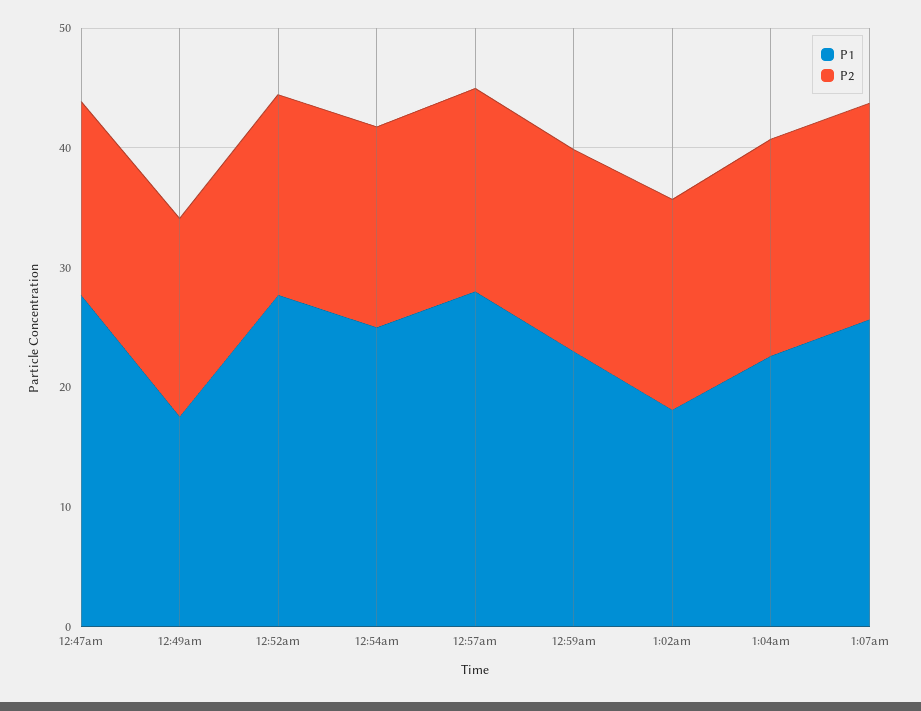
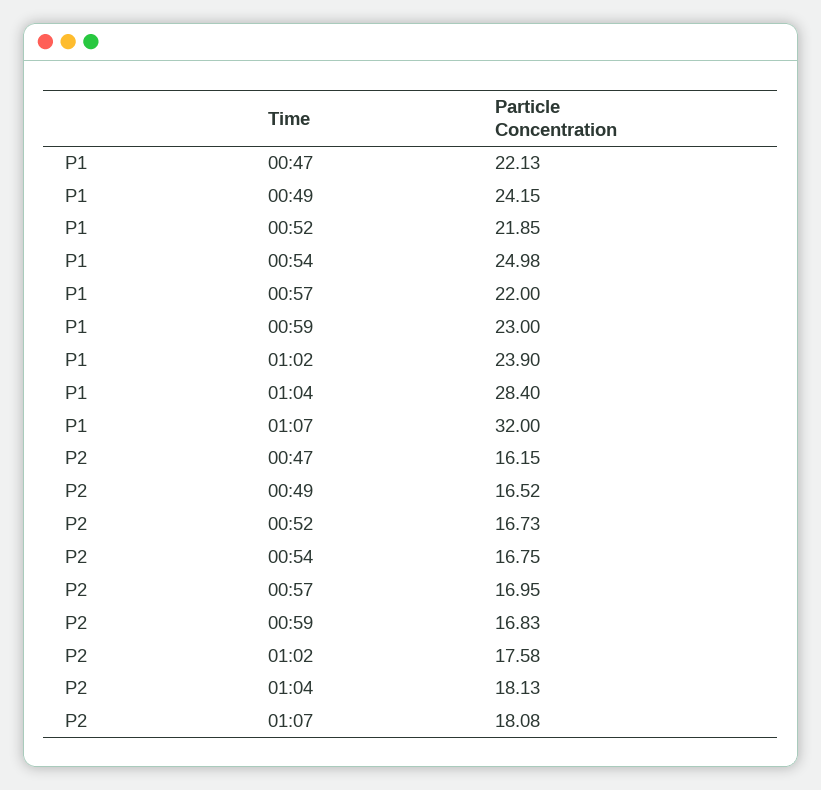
P1, 12:47am: 28 -> 22.13
P1, 12:49am: 18 -> 24.15
P1, 12:52am: 28 -> 21.85
P1, 12:57am: 28 -> 22
P1, 1:02am: 18 -> 23.9
P1, 1:04am: 22 -> 28.4
P1, 1:07am: 26 -> 32

